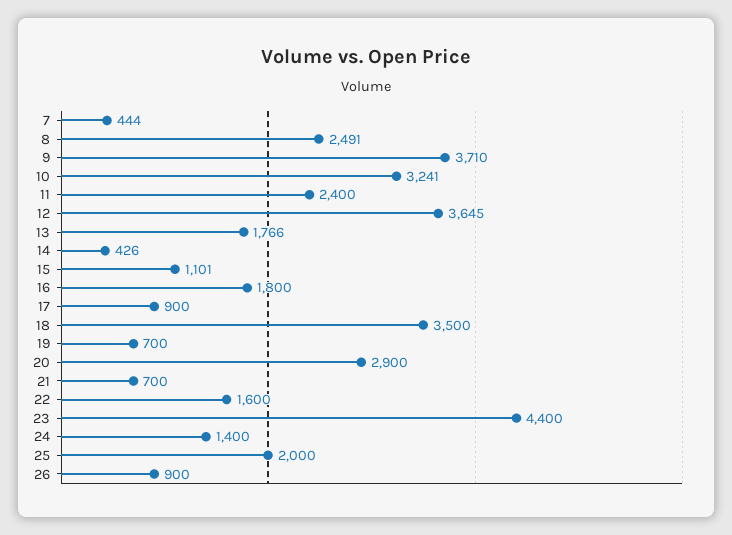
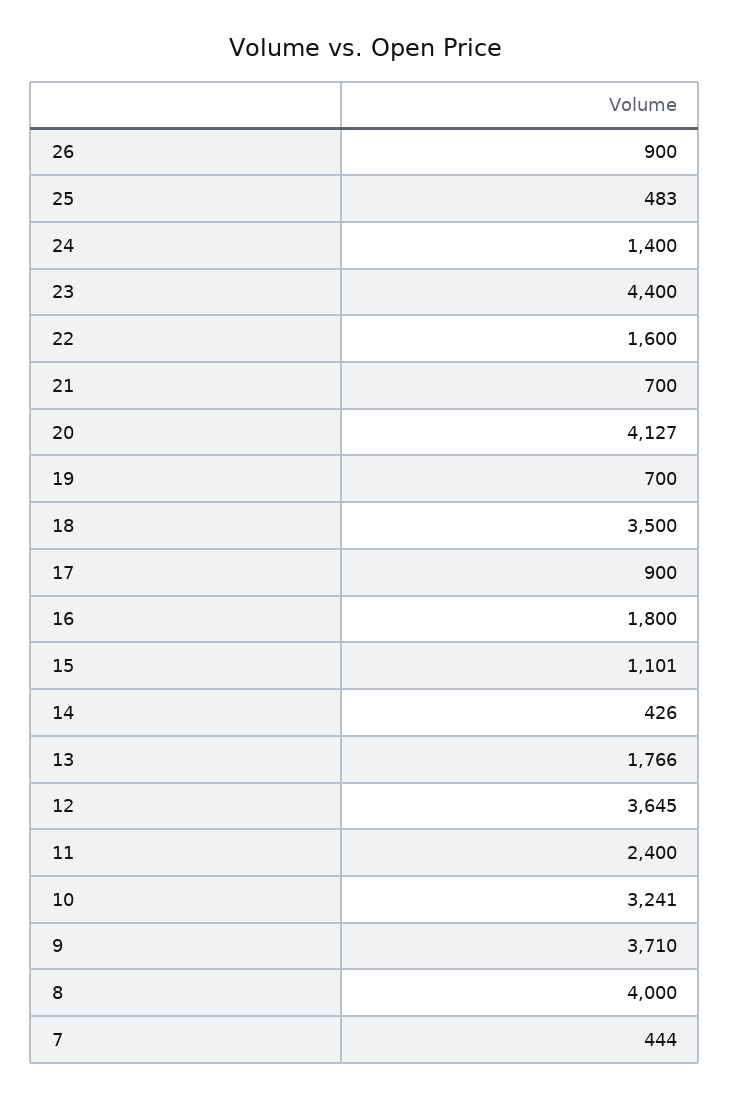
8: 2491 -> 4000
20: 2900 -> 4127
25: 2000 -> 483

